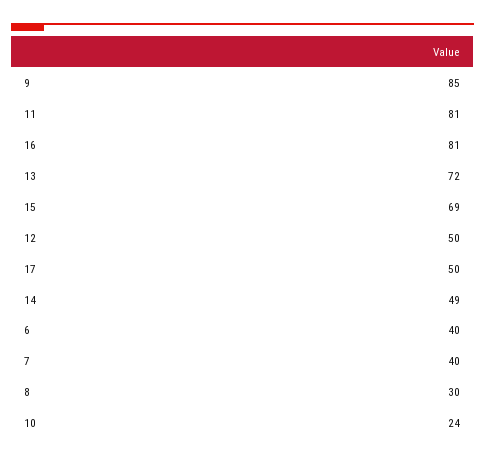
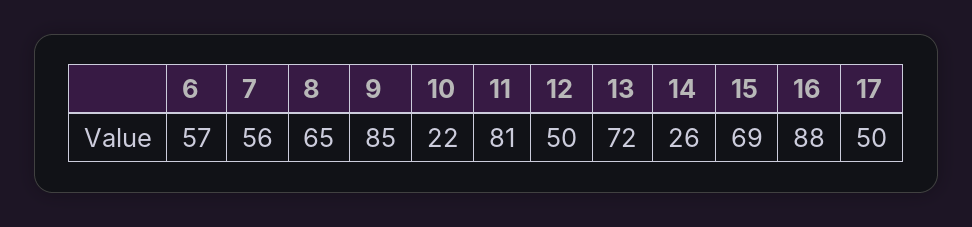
16: 81 -> 88
14: 49 -> 26
6: 40 -> 57
7: 40 -> 56
8: 30 -> 65
10: 24 -> 22

